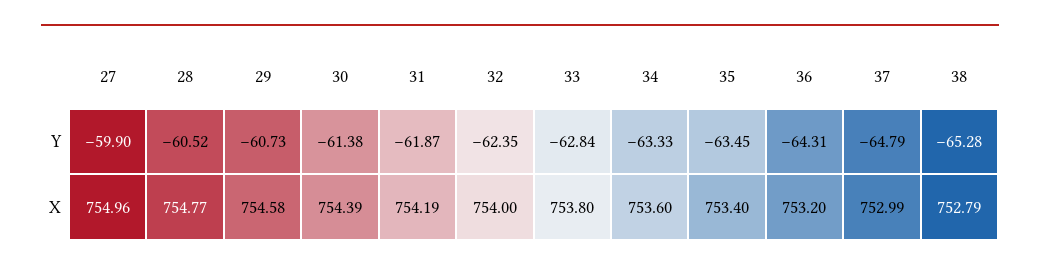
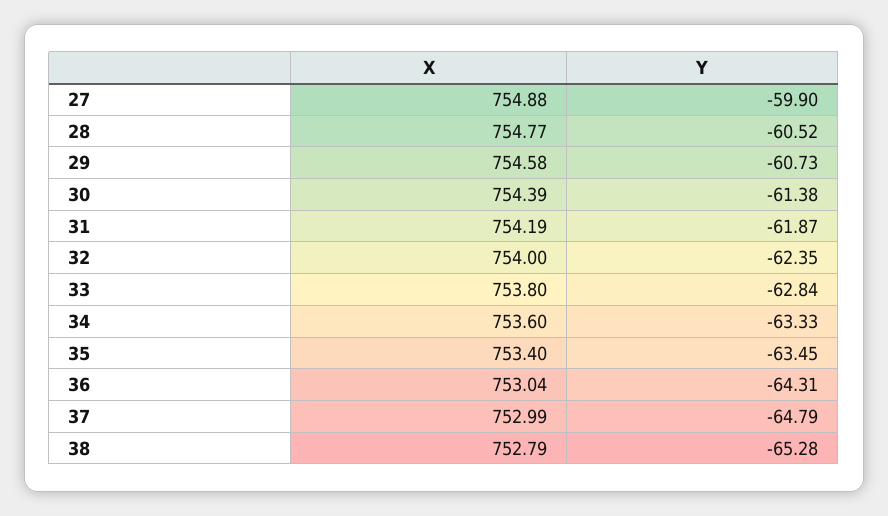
27, X: 754.96 -> 754.88
36, X: 753.2 -> 753.04

